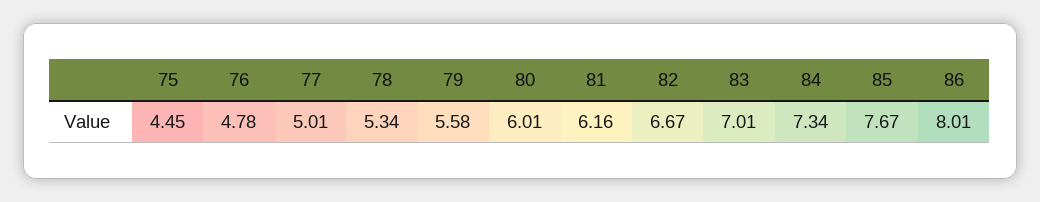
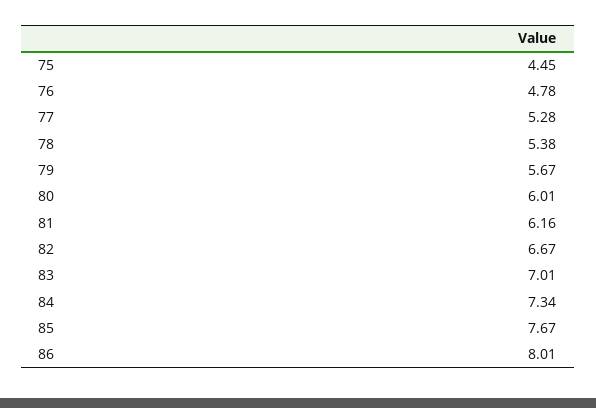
77: 5.01 -> 5.28
78: 5.34 -> 5.38
79: 5.58 -> 5.67

